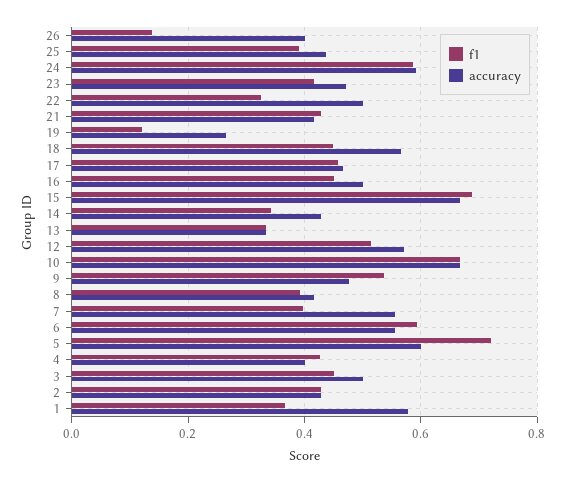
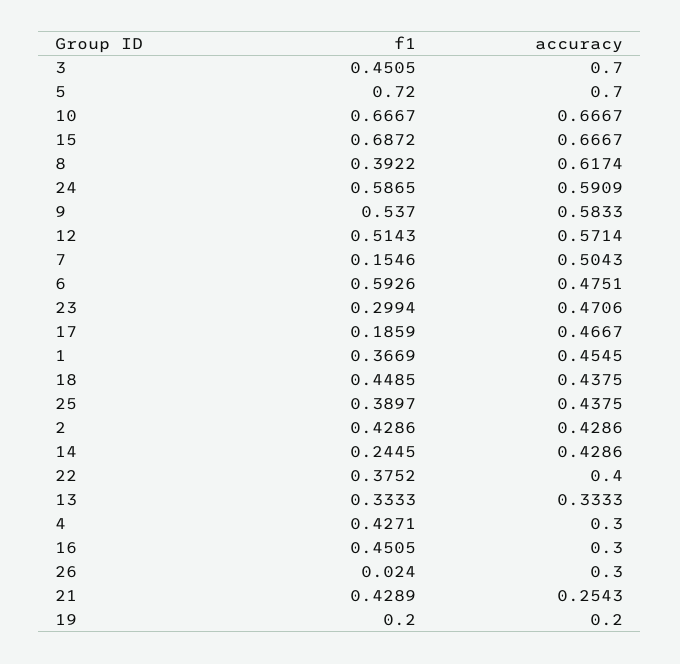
f1, 26: 0.14 -> 0.024
accuracy, 26: 0.4 -> 0.3
f1, 23: 0.42 -> 0.2994
f1, 22: 0.32 -> 0.3752
accuracy, 22: 0.5 -> 0.4
accuracy, 21: 0.42 -> 0.2543
f1, 19: 0.12 -> 0.2
accuracy, 19: 0.26 -> 0.2
accuracy, 18: 0.56 -> 0.4375
f1, 17: 0.46 -> 0.1859
accuracy, 16: 0.5 -> 0.3
f1, 14: 0.34 -> 0.2445
accuracy, 9: 0.48 -> 0.5833
accuracy, 8: 0.42 -> 0.6174
f1, 7: 0.4 -> 0.1546
accuracy, 7: 0.56 -> 0.5043
accuracy, 6: 0.56 -> 0.4751
accuracy, 5: 0.6 -> 0.7
accuracy, 4: 0.4 -> 0.3
accuracy, 3: 0.5 -> 0.7
accuracy, 1: 0.58 -> 0.4545

